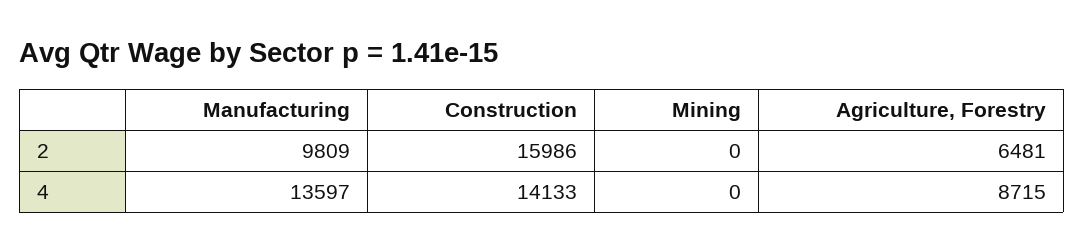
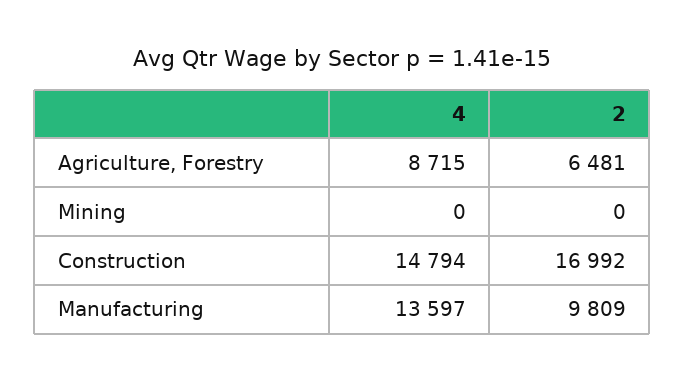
Construction, 2: 15986 -> 16992
Construction, 4: 14133 -> 14794

